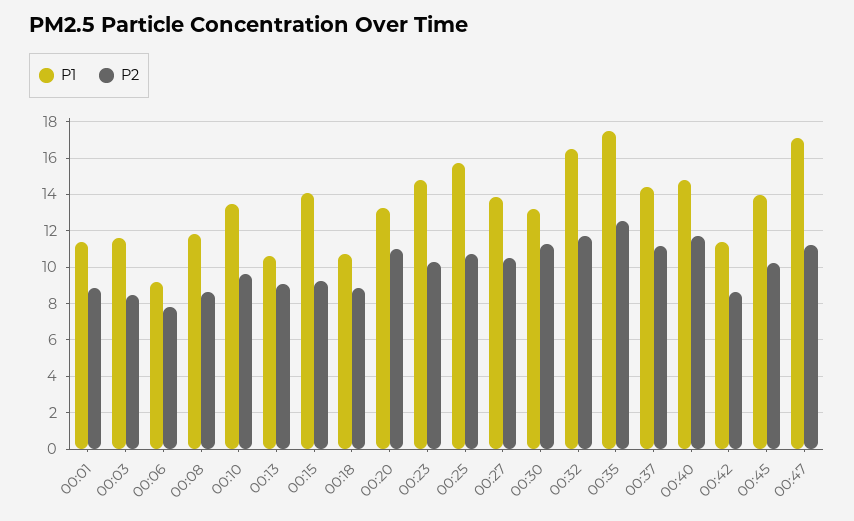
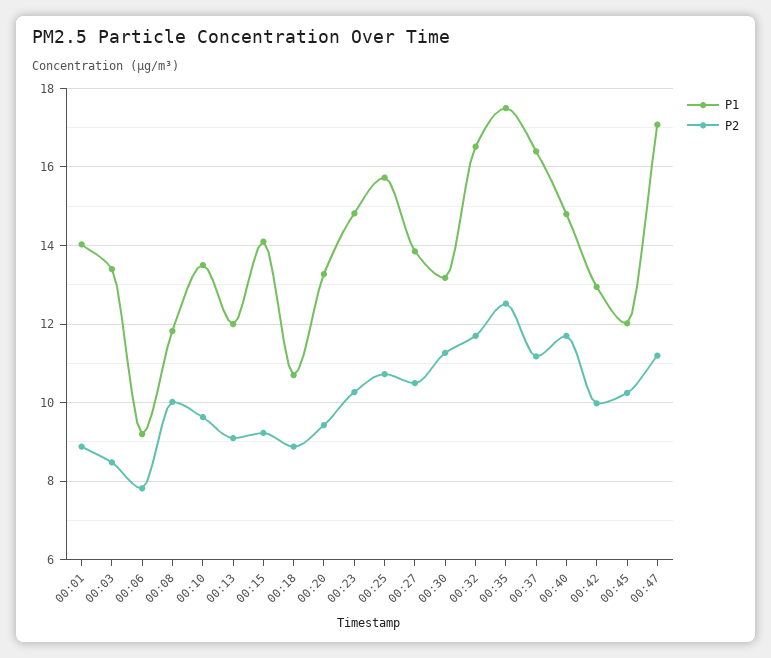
P1, 00:01: 11.5 -> 14
P1, 00:03: 11.5 -> 13.4
P2, 00:08: 8.5 -> 10
P1, 00:13: 10.5 -> 12
P2, 00:20: 11 -> 9.4
P1, 00:37: 14.5 -> 16.4
P1, 00:42: 11.5 -> 13
P2, 00:42: 8.5 -> 10
P1, 00:45: 14 -> 12

